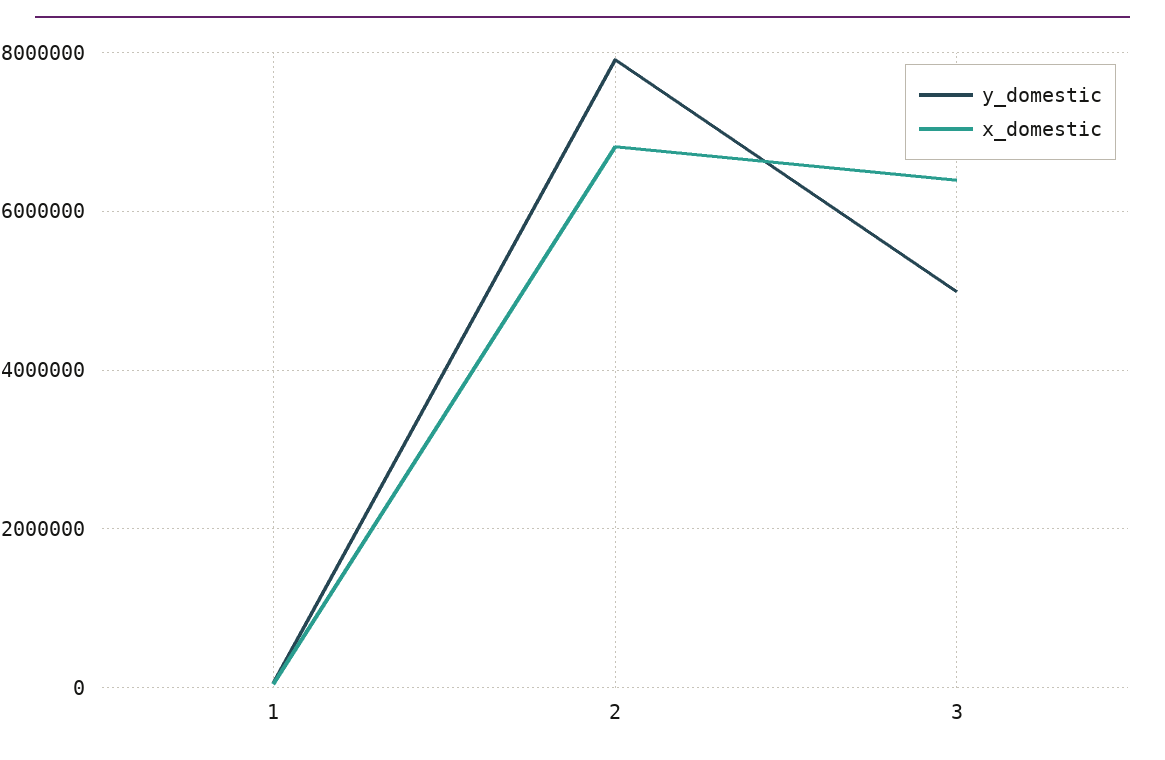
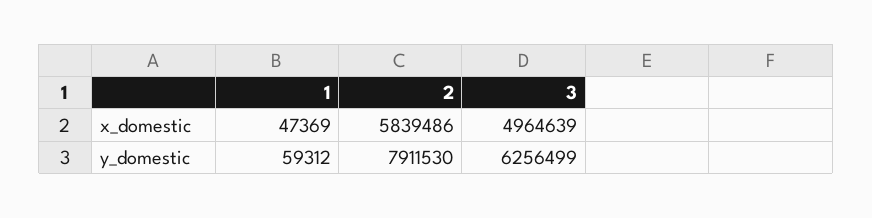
x_domestic, 2: 6800000 -> 5839486
y_domestic, 3: 5000000 -> 6256499
x_domestic, 3: 6400000 -> 4964639

